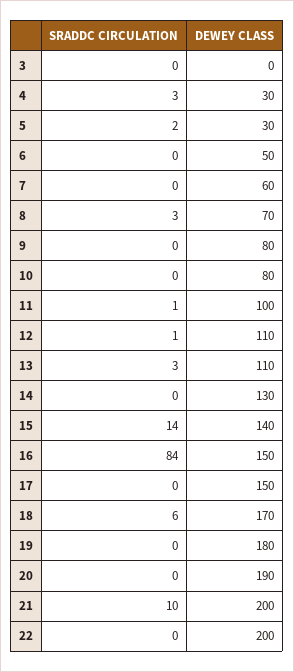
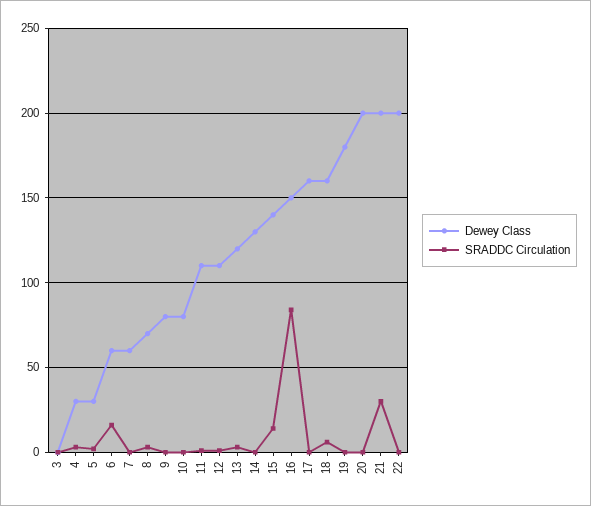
SRADDC CIRCULATION, 6: 0 -> 15
DEWEY CLASS, 6: 50 -> 60
DEWEY CLASS, 11: 100 -> 110
DEWEY CLASS, 13: 110 -> 120
DEWEY CLASS, 17: 150 -> 160
DEWEY CLASS, 18: 170 -> 160
DEWEY CLASS, 20: 190 -> 200
SRADDC CIRCULATION, 21: 10 -> 30

